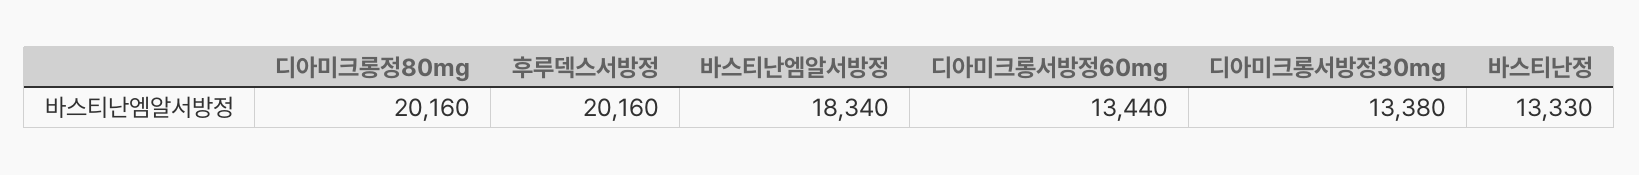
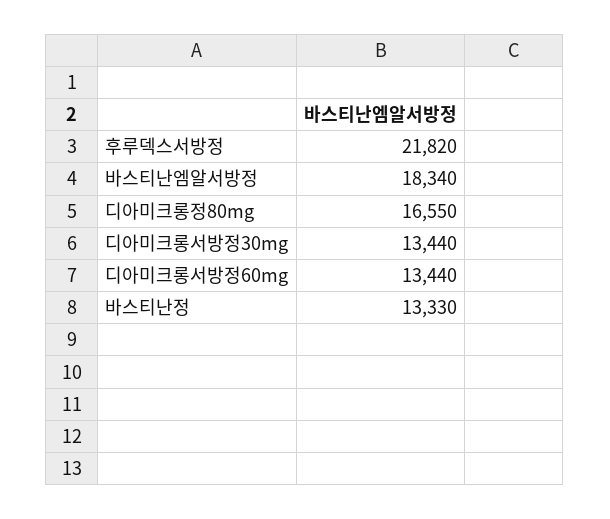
디아미크롱정80mg: 20160 -> 16550
후루덱스서방정: 20160 -> 21820
디아미크롱서방정30mg: 13380 -> 13440

